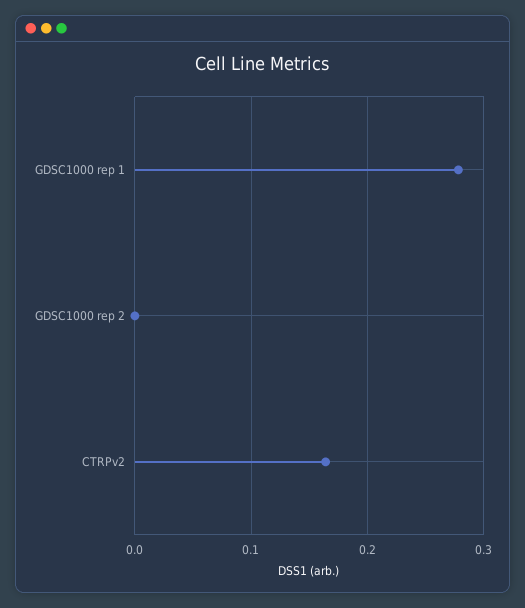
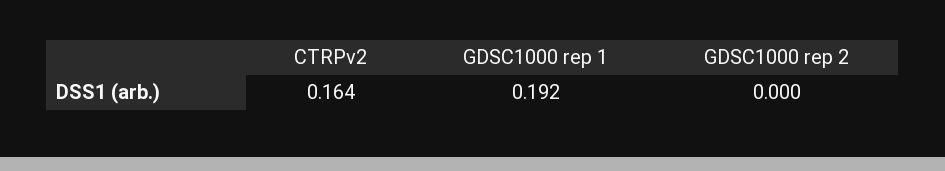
GDSC1000 rep 1: 0.28 -> 0.192

